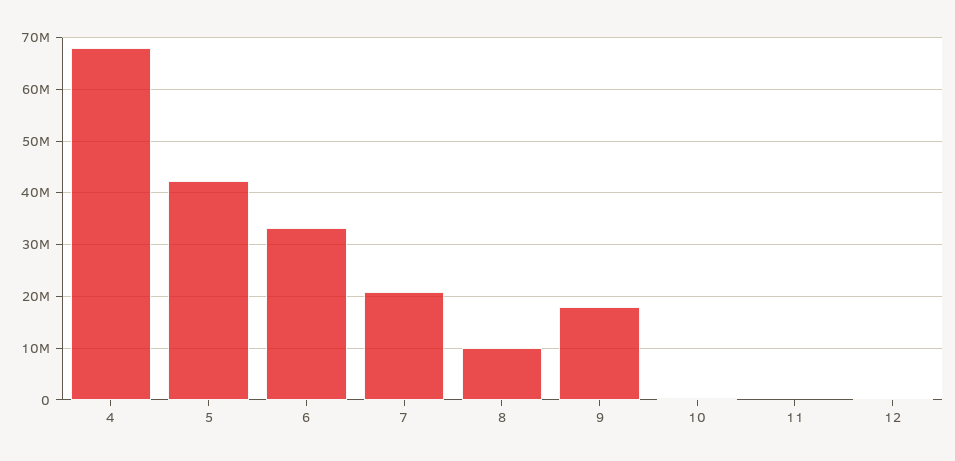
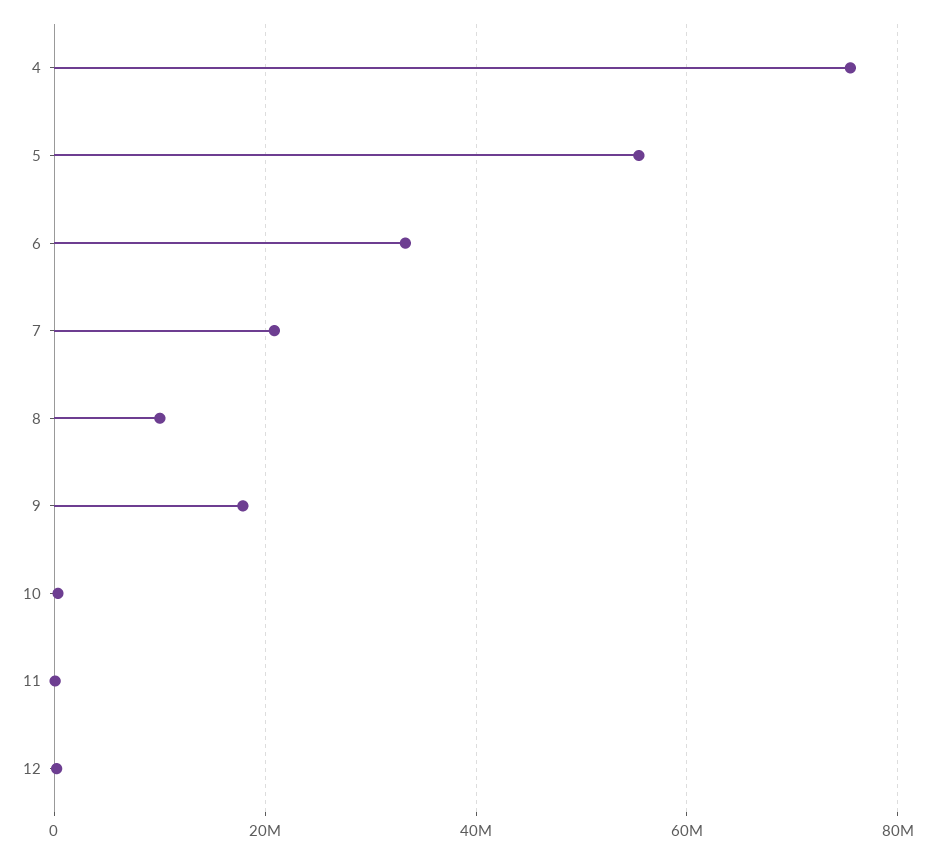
4: 68000000 -> 76000000
5: 42000000 -> 56000000

